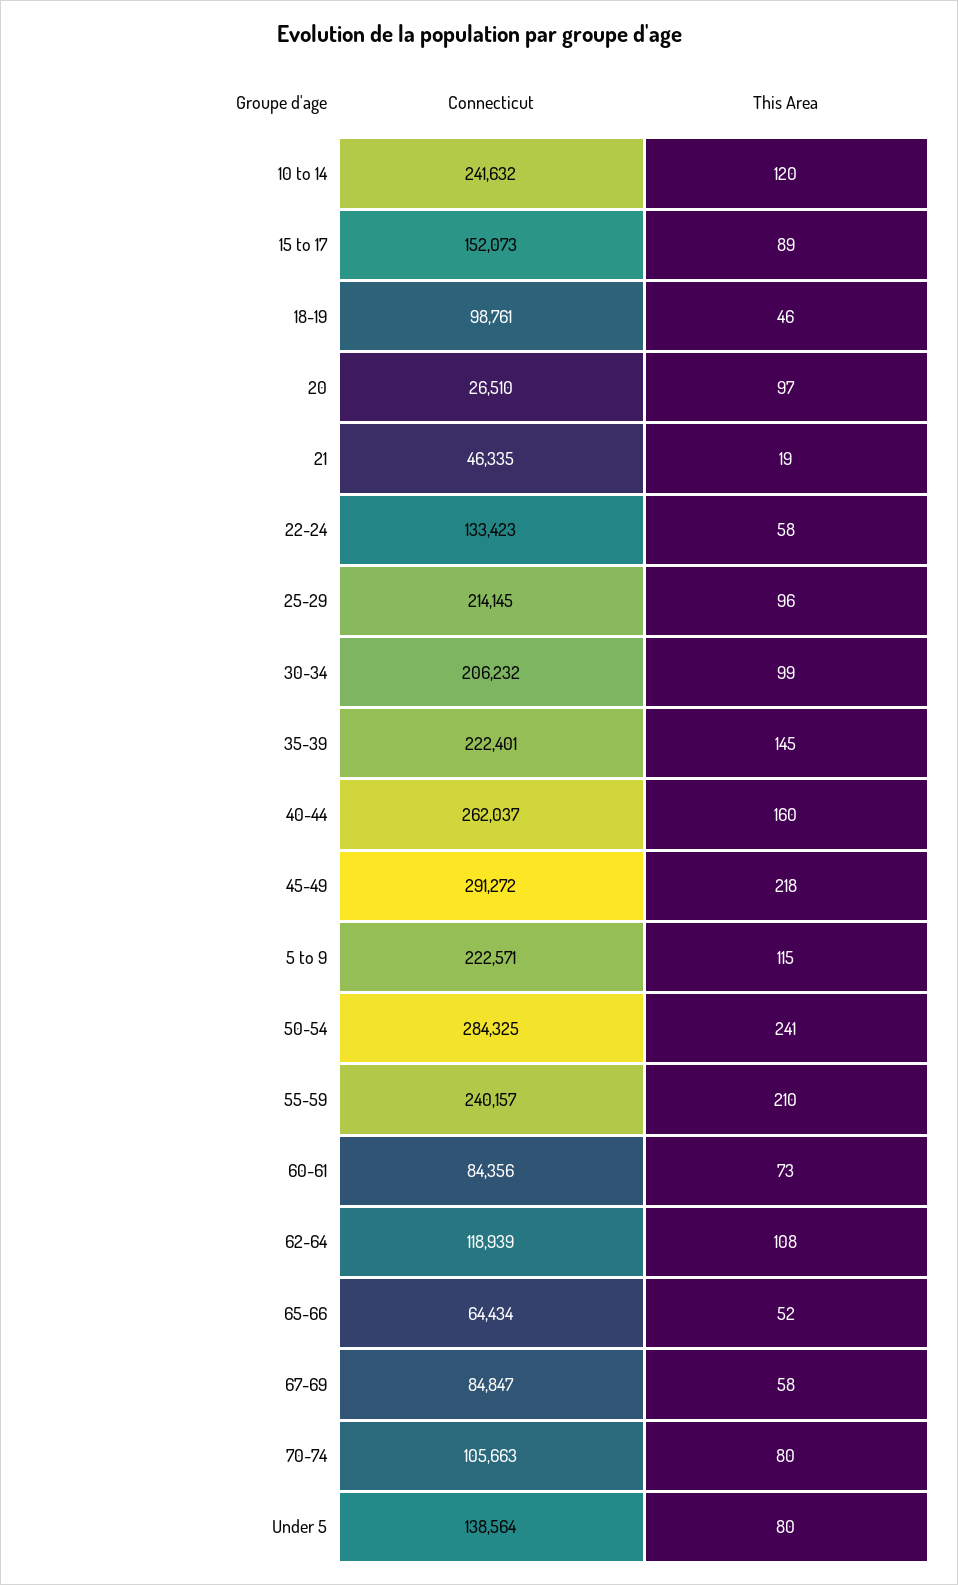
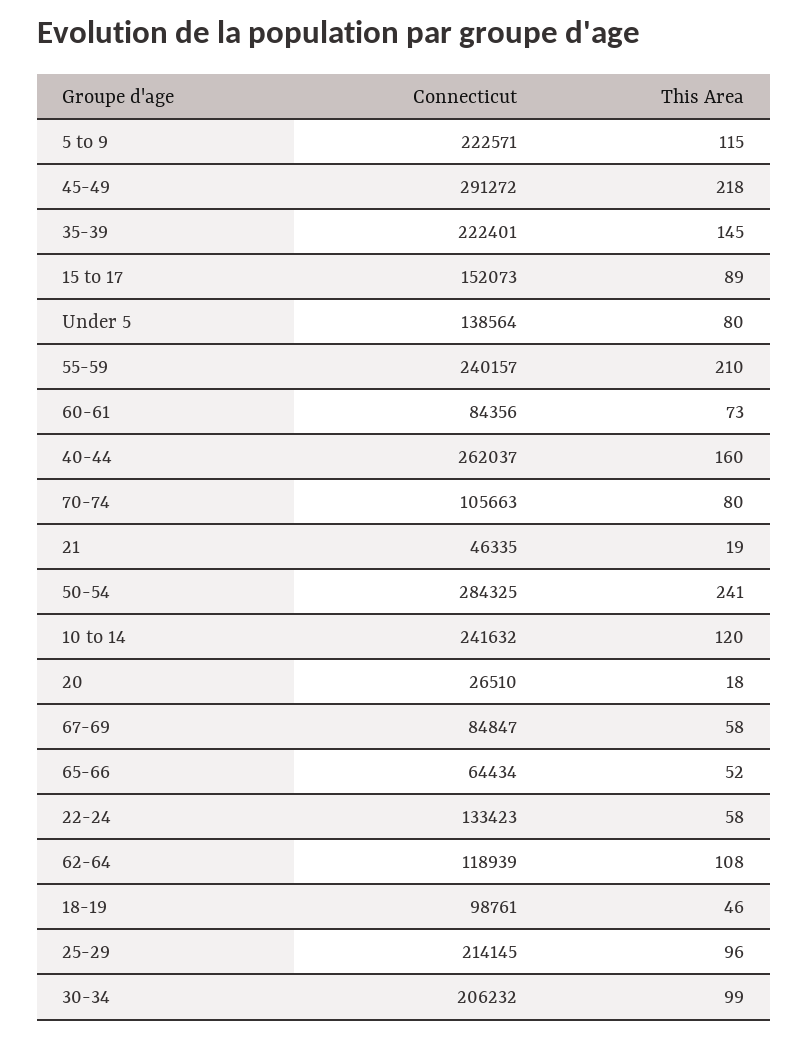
This Area, 20: 97 -> 18

